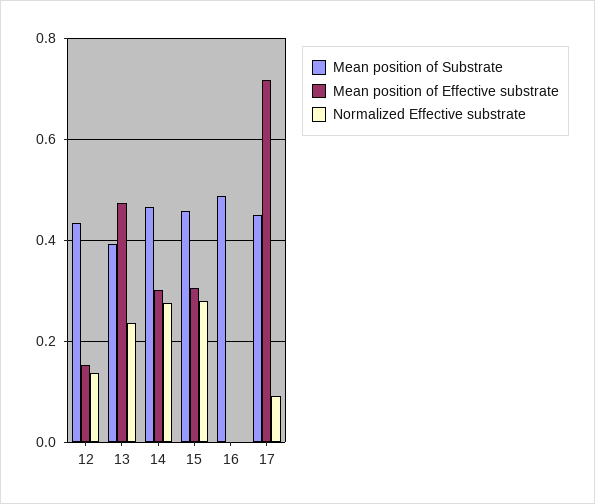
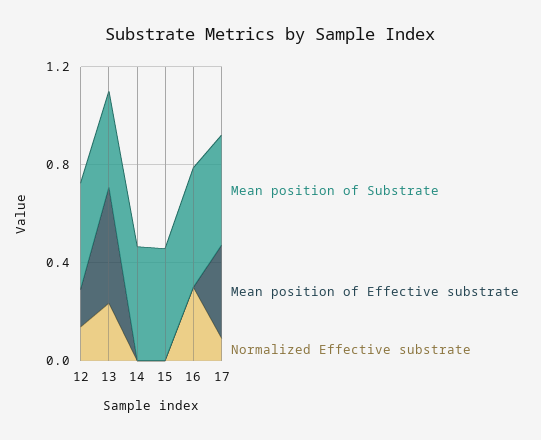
Mean position of Effective substrate, 14: 0.3 -> 0
Normalized Effective substrate, 14: 0.28 -> 0
Mean position of Effective substrate, 15: 0.3 -> 0
Normalized Effective substrate, 15: 0.28 -> 0
Normalized Effective substrate, 16: 0 -> 0.3
Mean position of Effective substrate, 17: 0.72 -> 0.4

